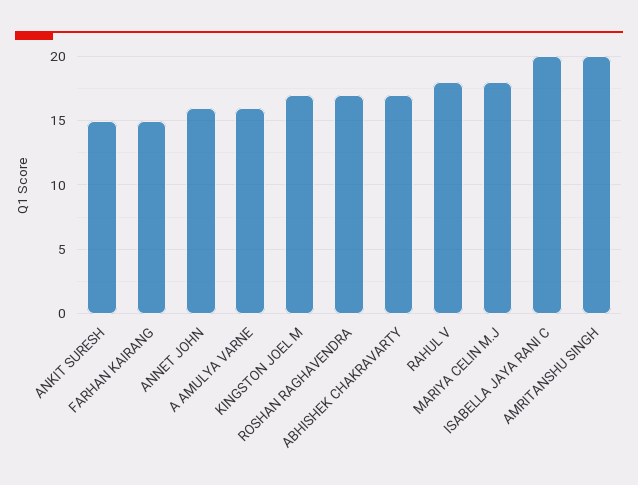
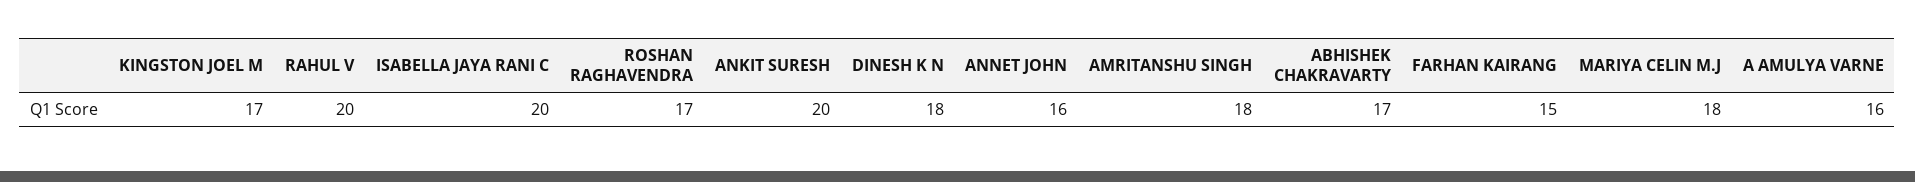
ANKIT SURESH: 15 -> 20
RAHUL V: 18 -> 20
AMRITANSHU SINGH: 20 -> 18
DINESH K N: none -> 18

